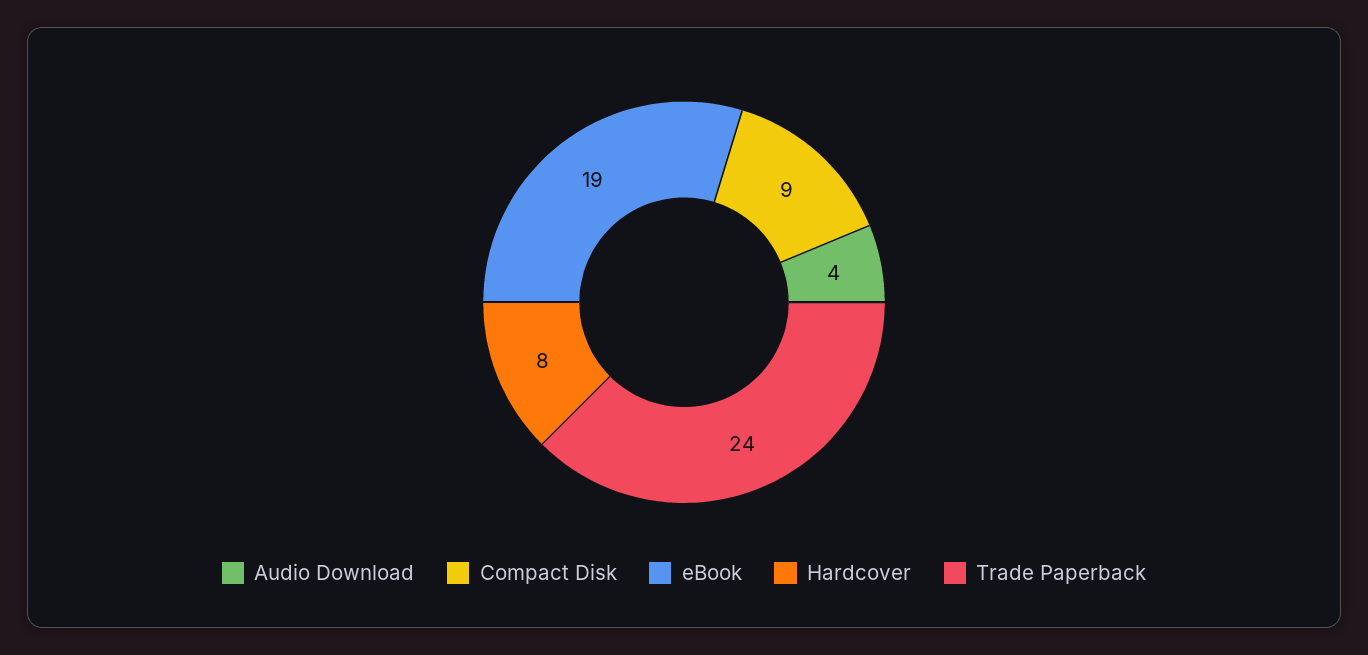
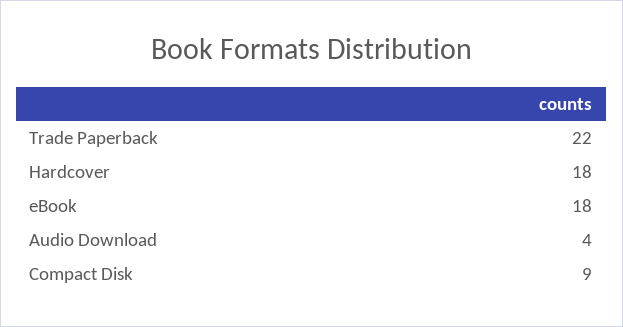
eBook: 19 -> 18
Hardcover: 8 -> 18
Trade Paperback: 24 -> 22

